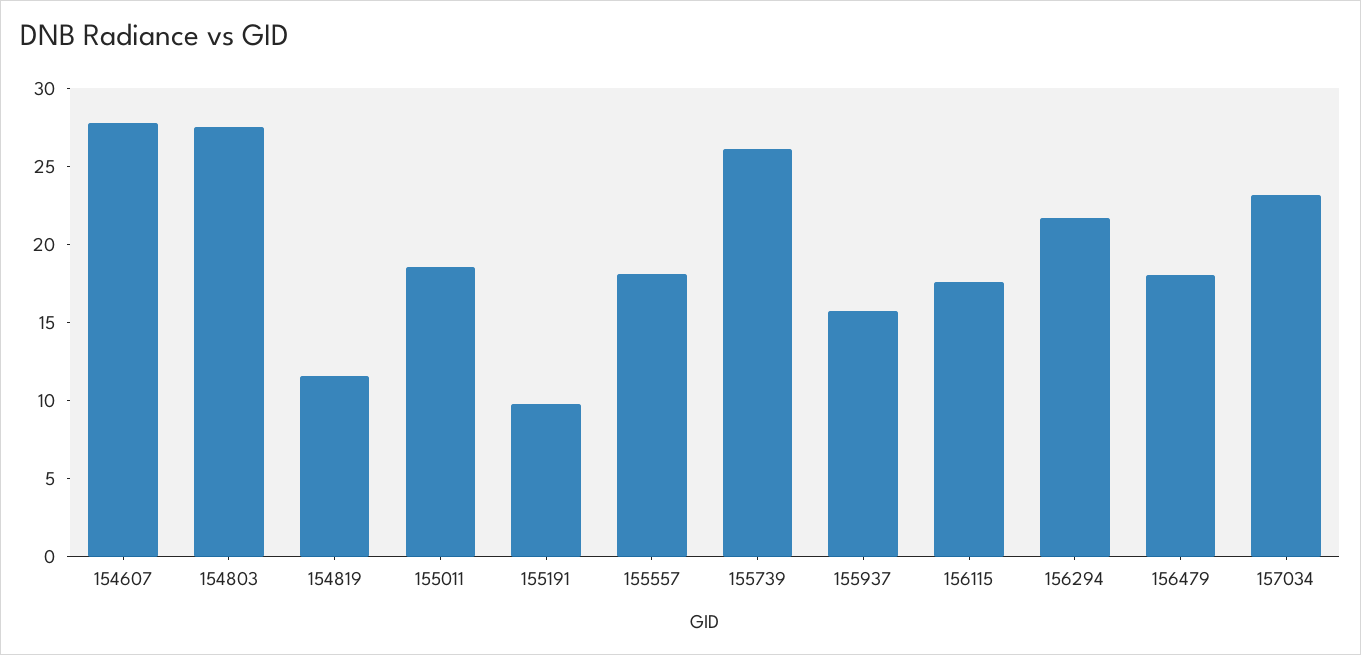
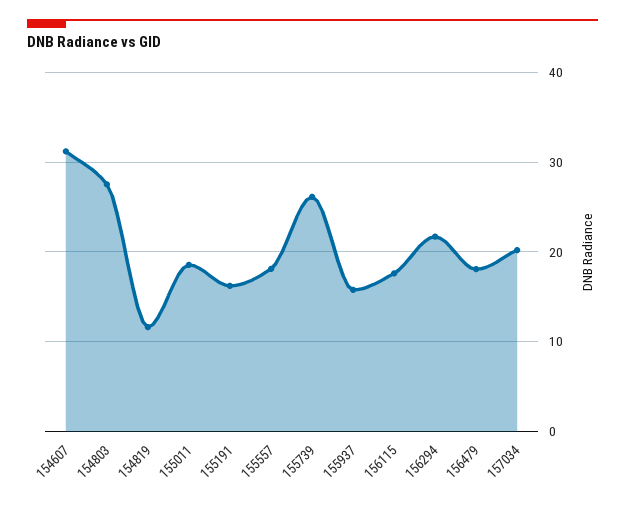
154607: 28 -> 31
155191: 10 -> 16
157034: 23 -> 20

